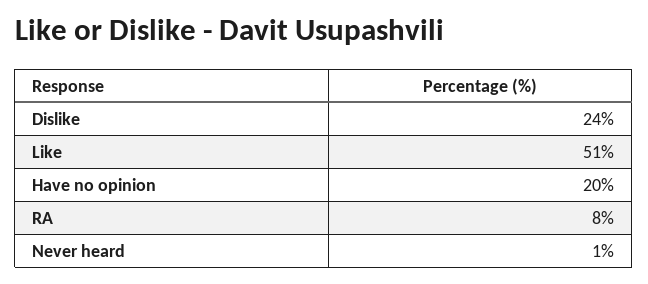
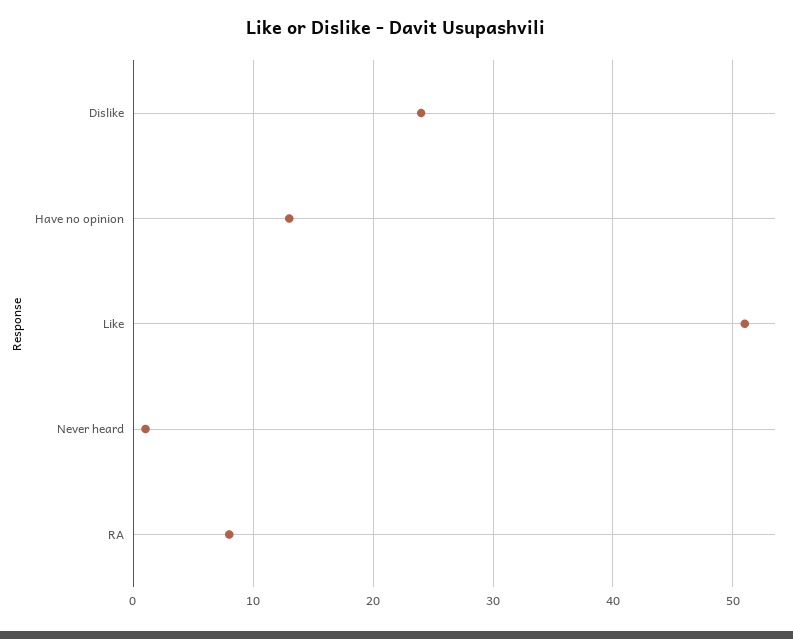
Have no opinion: 20 -> 13

